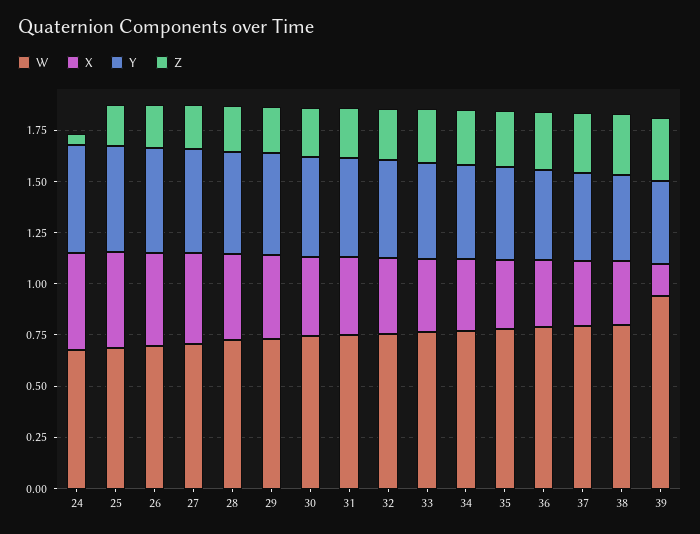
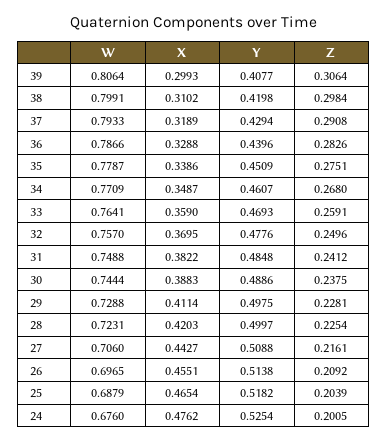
Z, 24: 0.05 -> 0.2005
W, 39: 0.95 -> 0.8064
X, 39: 0.15 -> 0.2993

